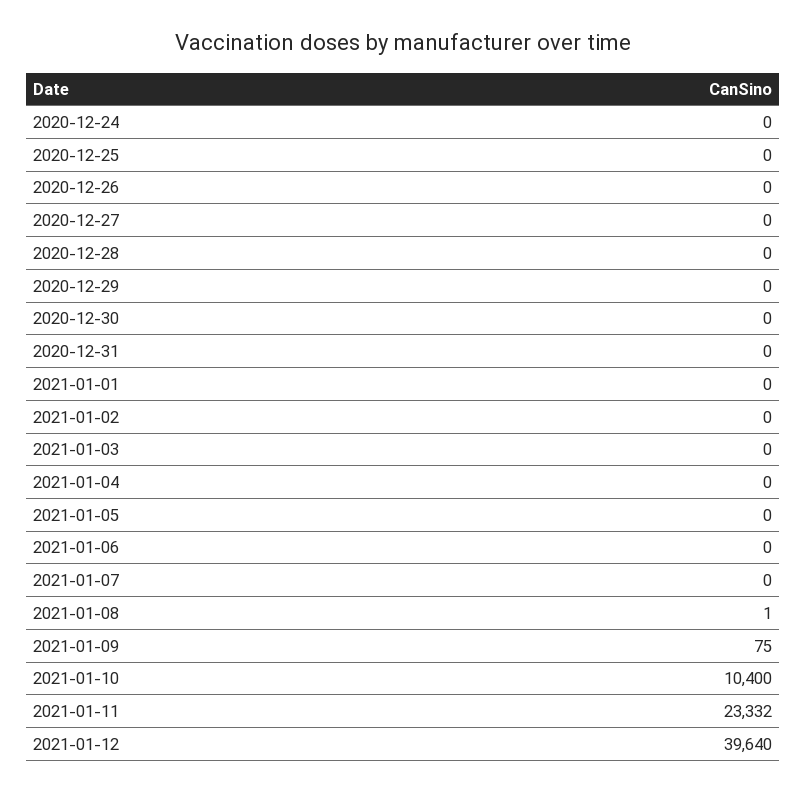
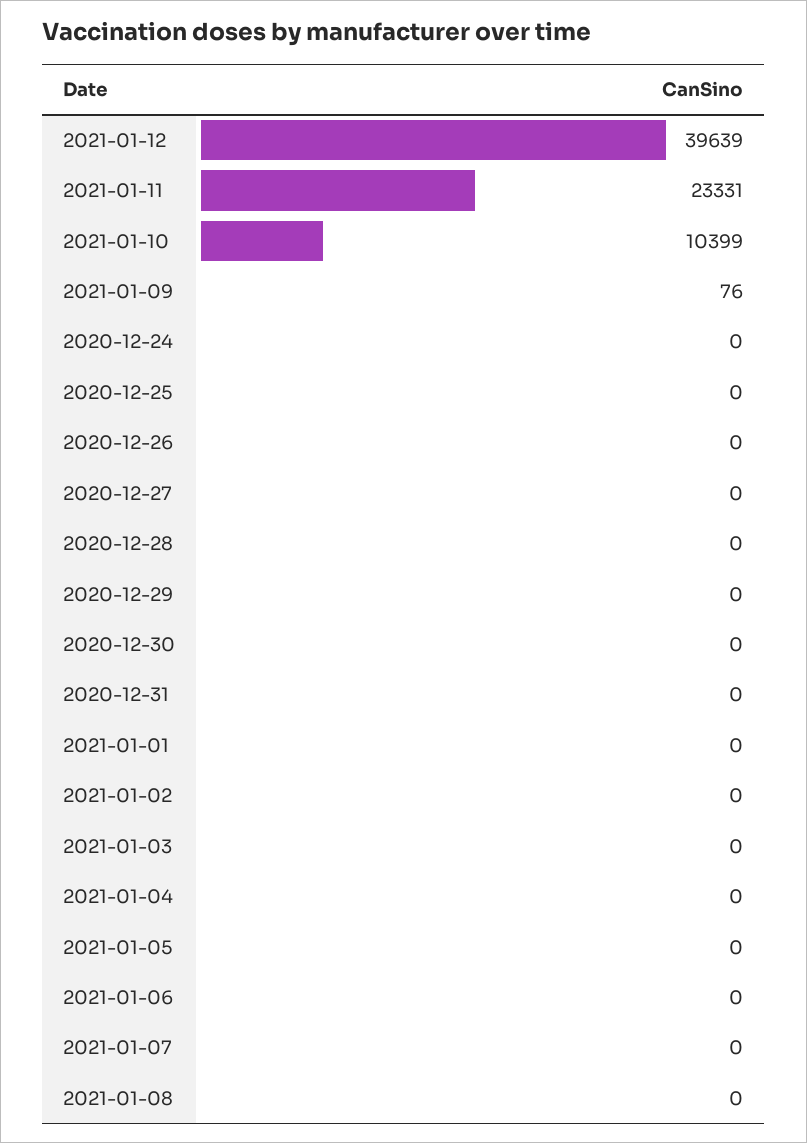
2021-01-08: 1 -> 0
2021-01-09: 75 -> 76
2021-01-10: 10400 -> 10399
2021-01-11: 23332 -> 23331
2021-01-12: 39640 -> 39639

